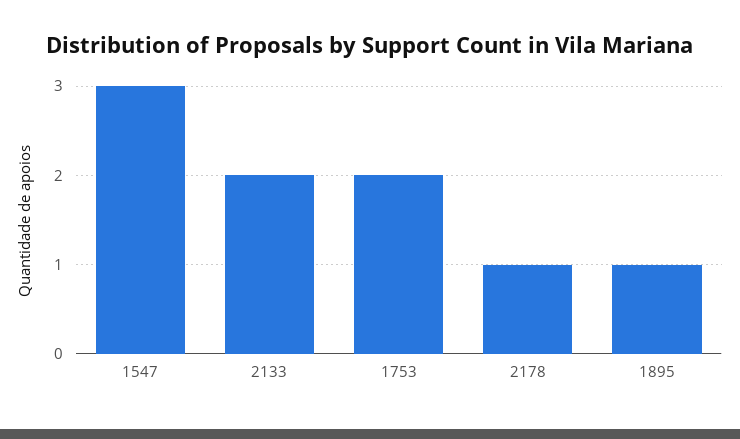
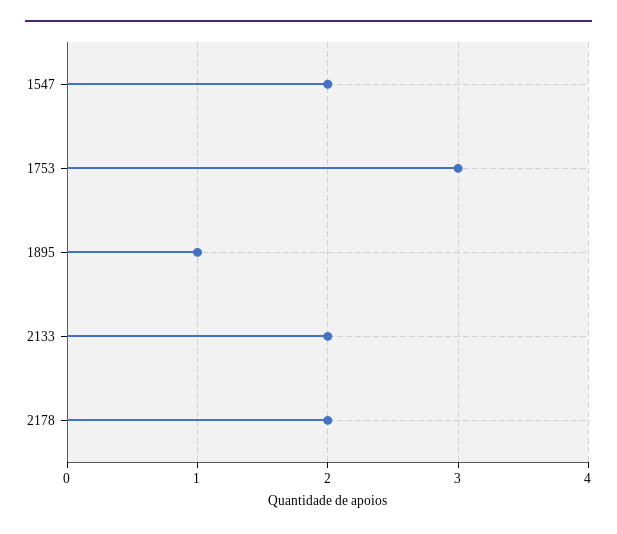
1547: 3 -> 2
1753: 2 -> 3
2178: 1 -> 2

